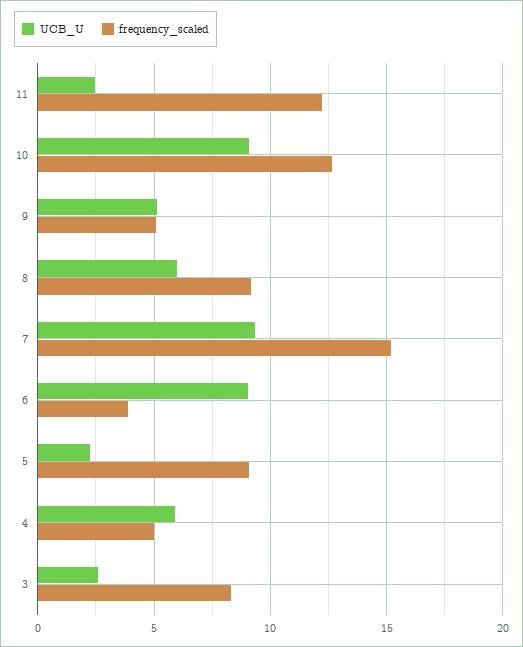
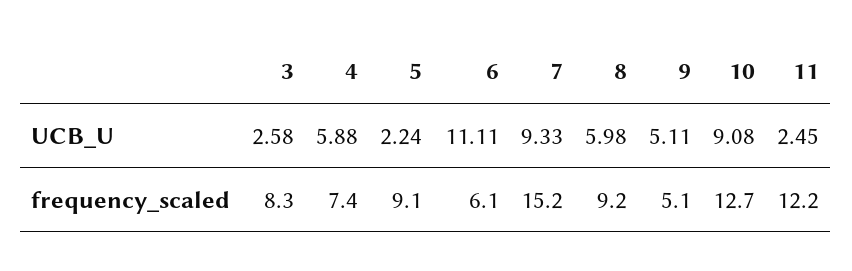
UCB_U, 6: 9 -> 11.11
frequency_scaled, 6: 4 -> 6.1
frequency_scaled, 4: 5 -> 7.4

